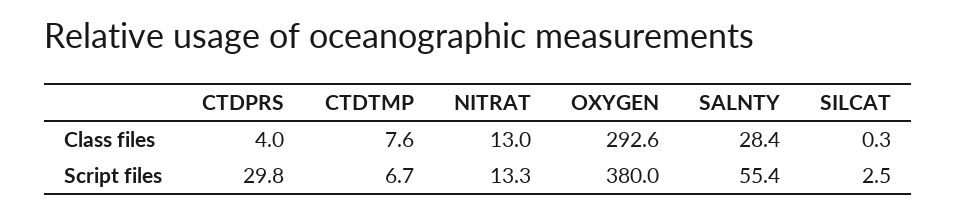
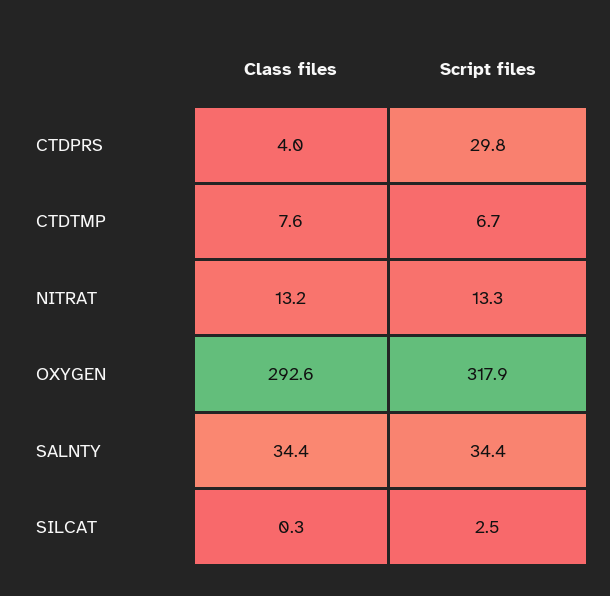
NITRAT, Class files: 13 -> 13.2
SALNTY, Class files: 28.4 -> 34.4
OXYGEN, Script files: 380 -> 317.9
SALNTY, Script files: 55.4 -> 34.4

